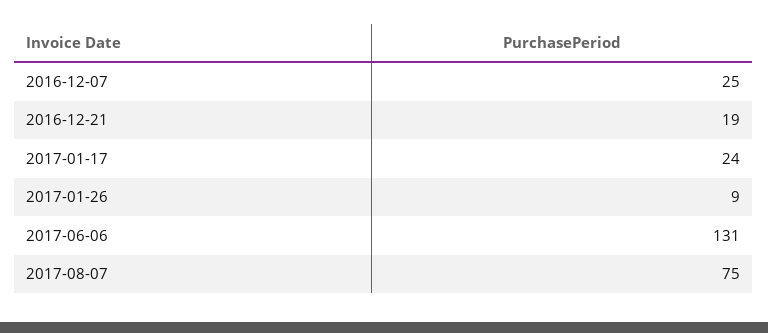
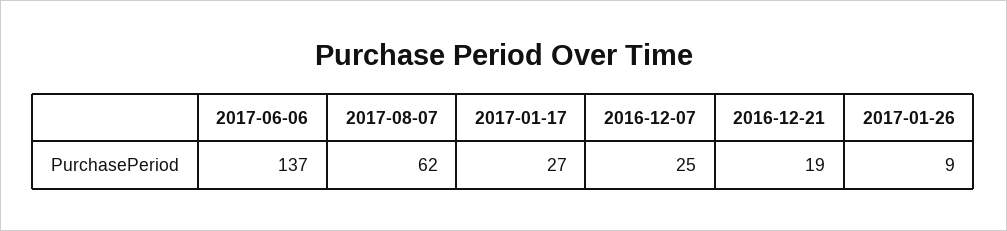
2017-01-17: 24 -> 27
2017-06-06: 131 -> 137
2017-08-07: 75 -> 62

